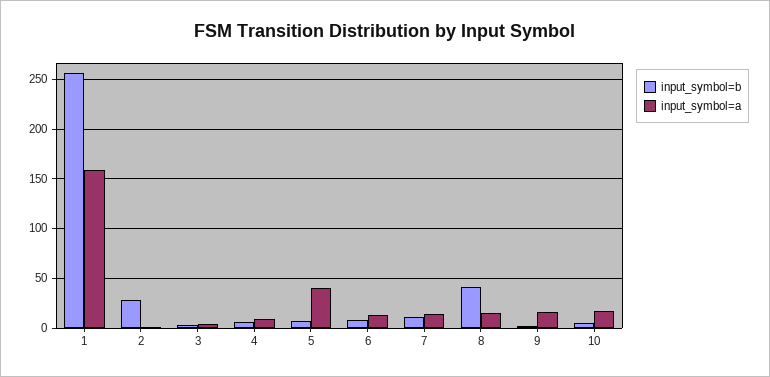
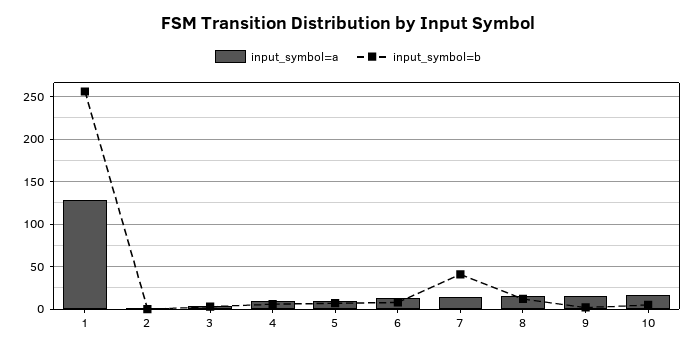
input_symbol=a, 1: 160 -> 130
input_symbol=b, 2: 30 -> 0
input_symbol=a, 5: 40 -> 10
input_symbol=b, 7: 10 -> 40
input_symbol=b, 8: 40 -> 10

